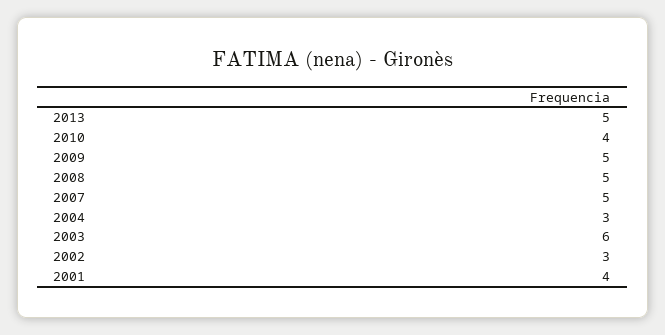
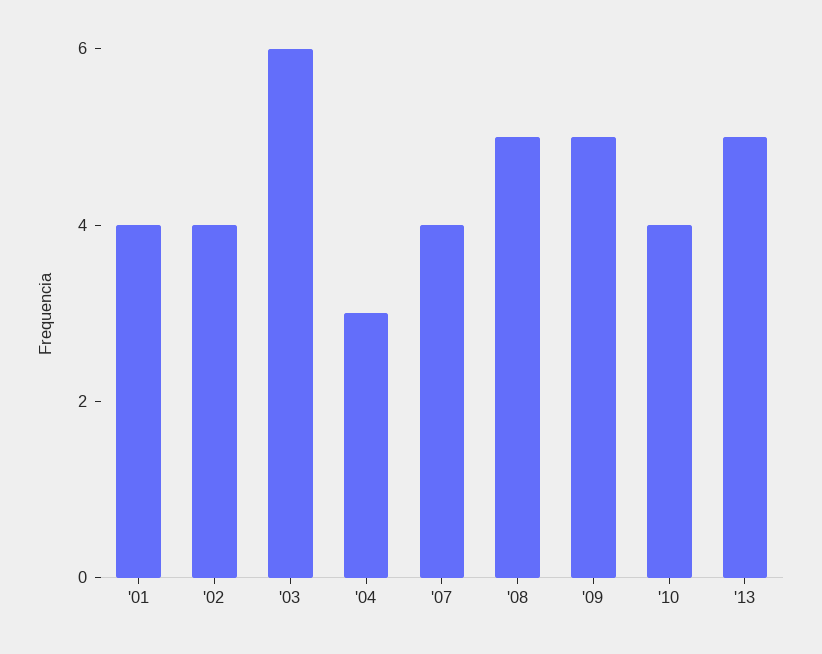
2007: 5 -> 4
2002: 3 -> 4

